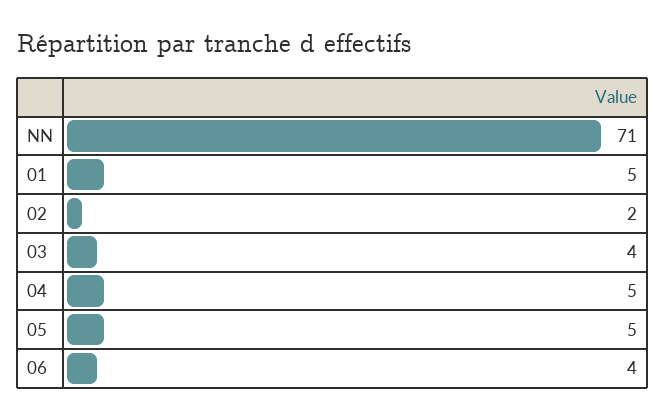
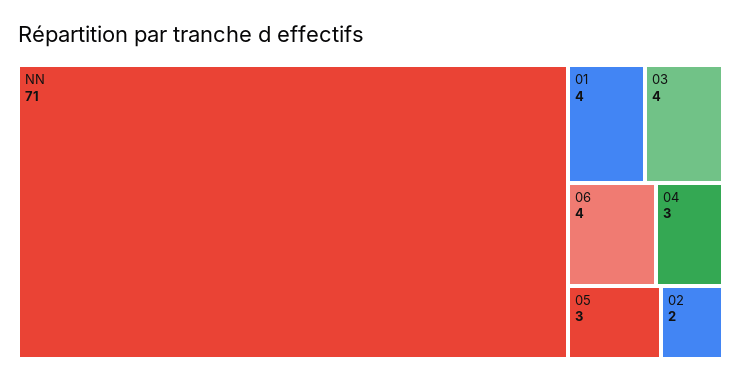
01: 5 -> 4
04: 5 -> 3
05: 5 -> 3

